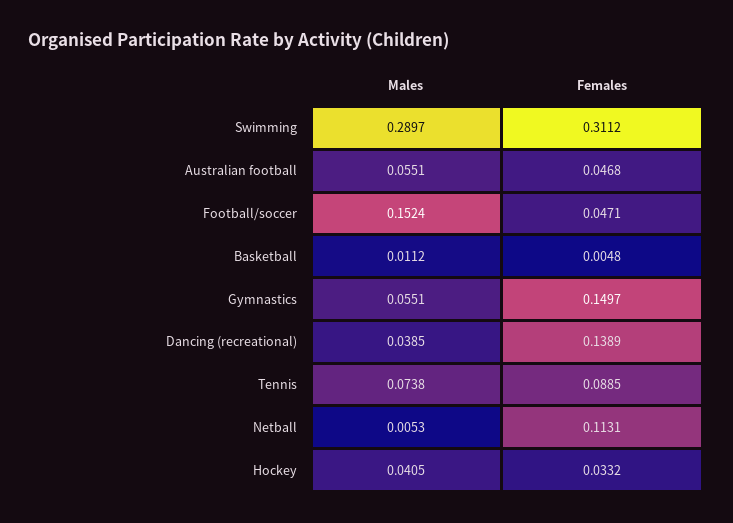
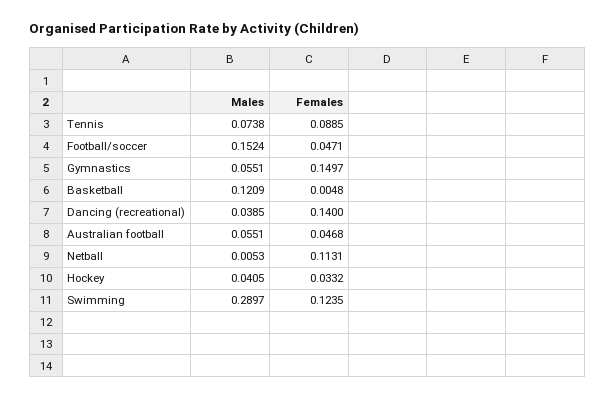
Females, Swimming: 0.3112 -> 0.1235
Males, Basketball: 0.0112 -> 0.1209
Females, Dancing (recreational): 0.1389 -> 0.14

